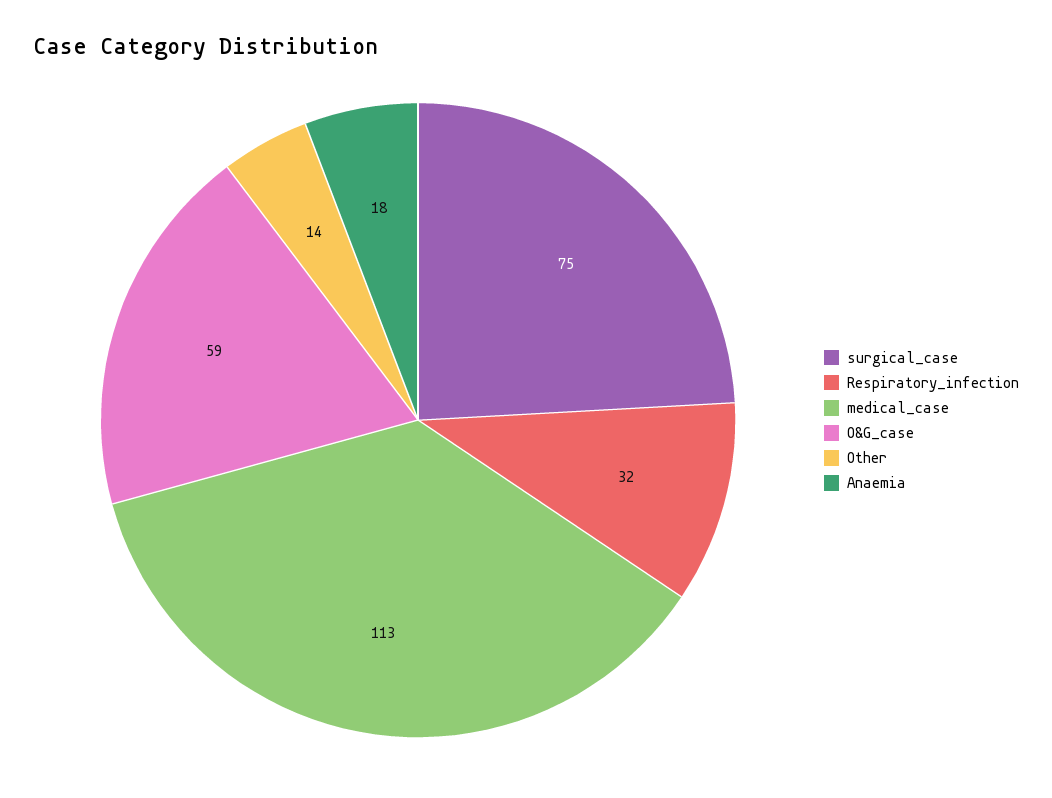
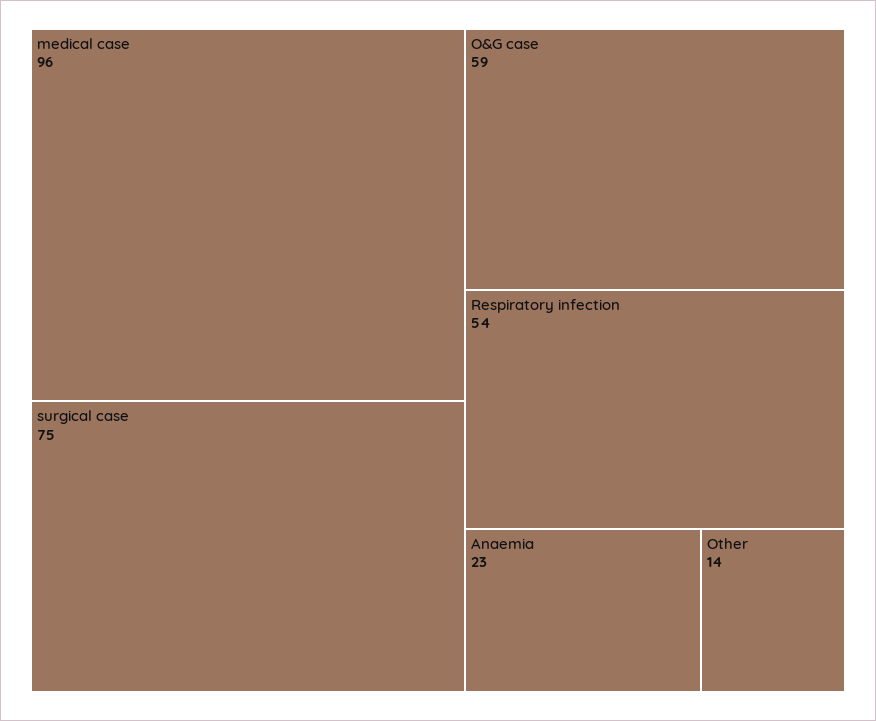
Respiratory_infection: 32 -> 54
medical_case: 113 -> 96
Anaemia: 18 -> 23

